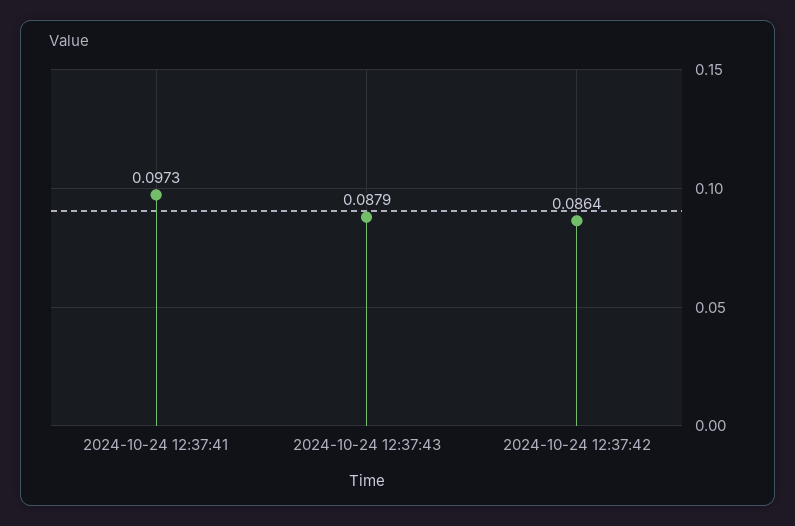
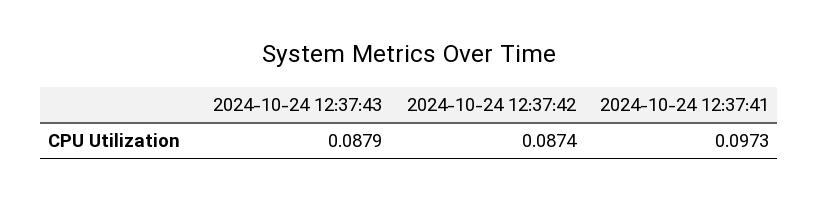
2024-10-24 12:37:42: 0.0864 -> 0.0874

